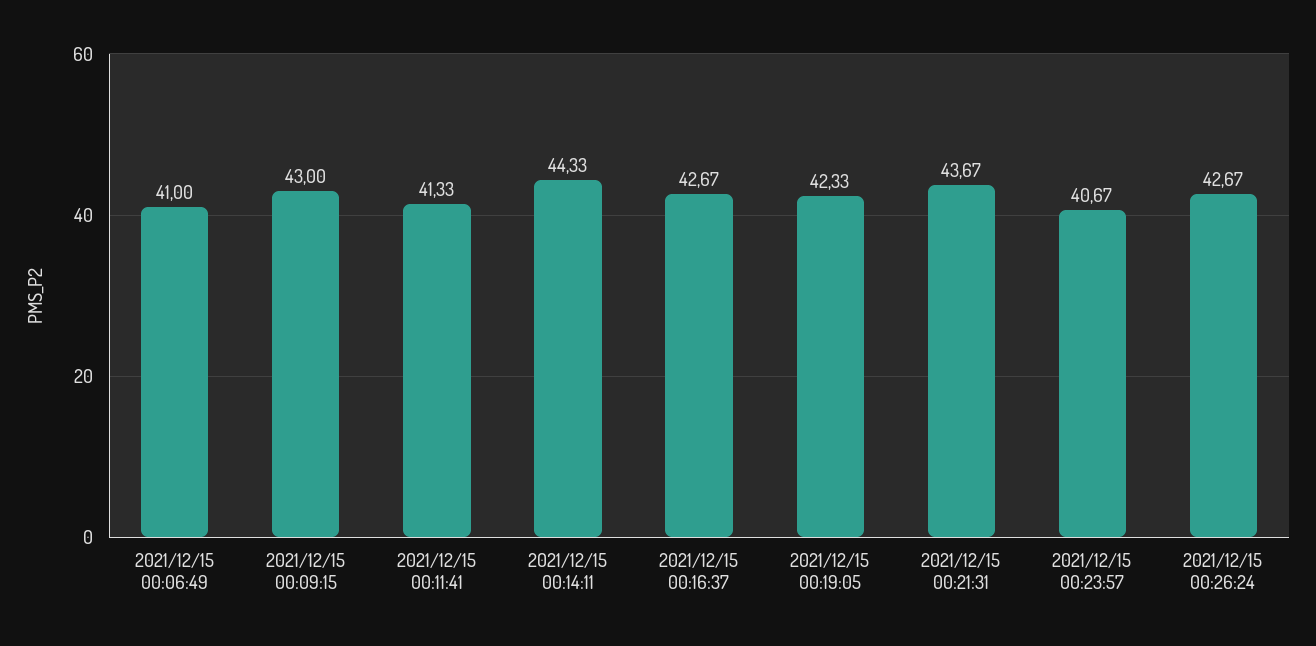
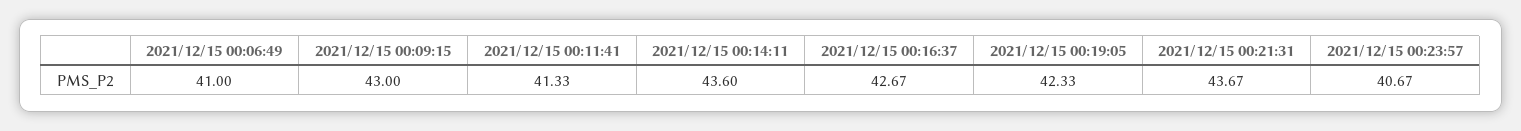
2021/12/15 00:14:11: 44.33 -> 43.6
2021/12/15 00:26:24: 42.67 -> none

